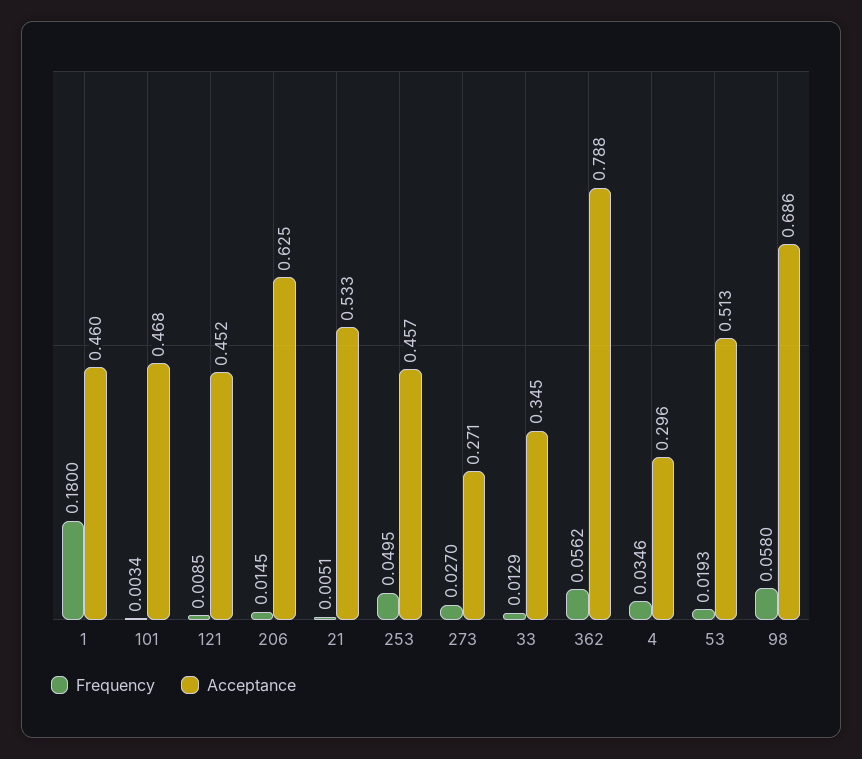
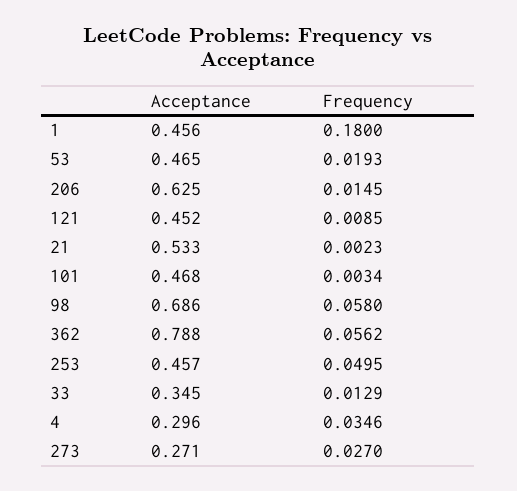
Acceptance, 1: 0.46 -> 0.456
Frequency, 21: 0.0051 -> 0.0023
Acceptance, 53: 0.513 -> 0.465

